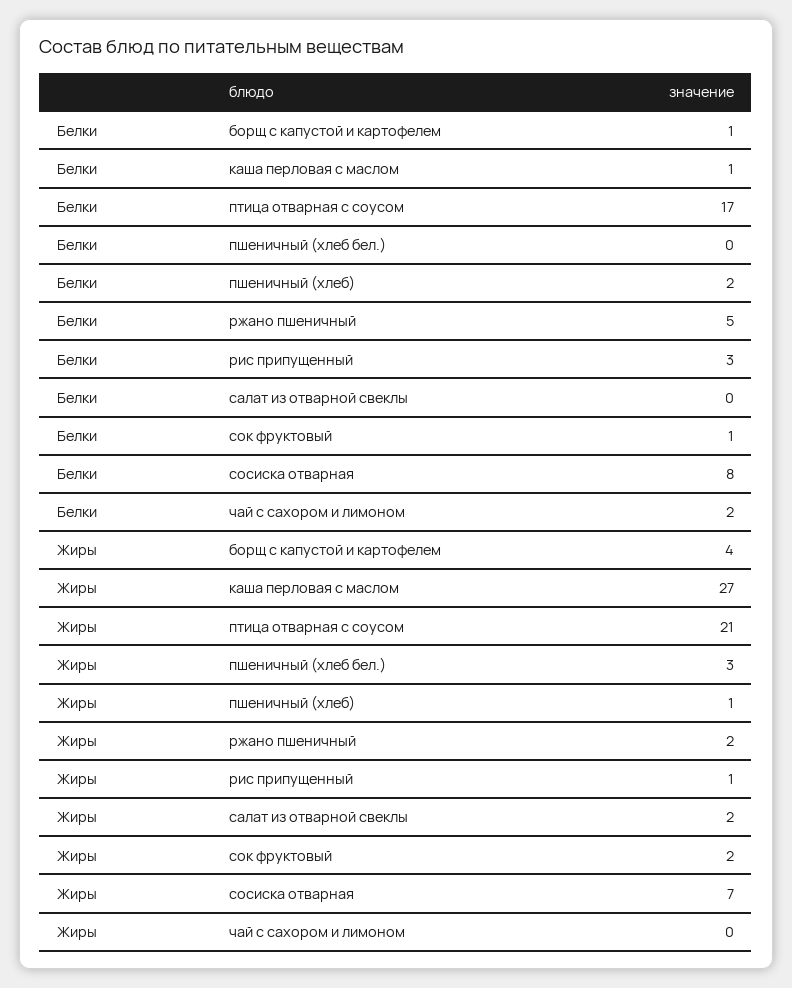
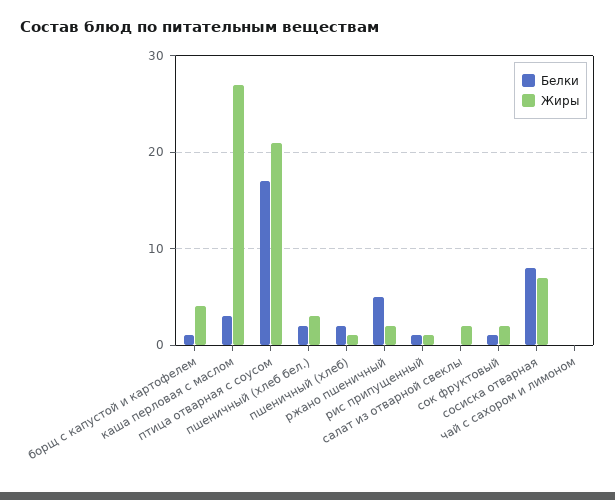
Белки, каша перловая с маслом: 1 -> 3
Белки, пшеничный (хлеб бел.): 0 -> 2
Белки, рис припущенный: 3 -> 1
Белки, чай с сахором и лимоном: 2 -> 0

